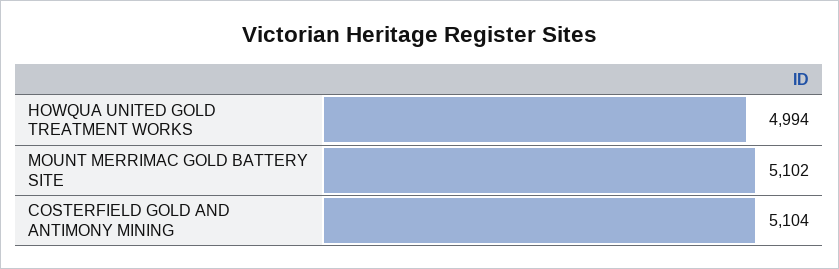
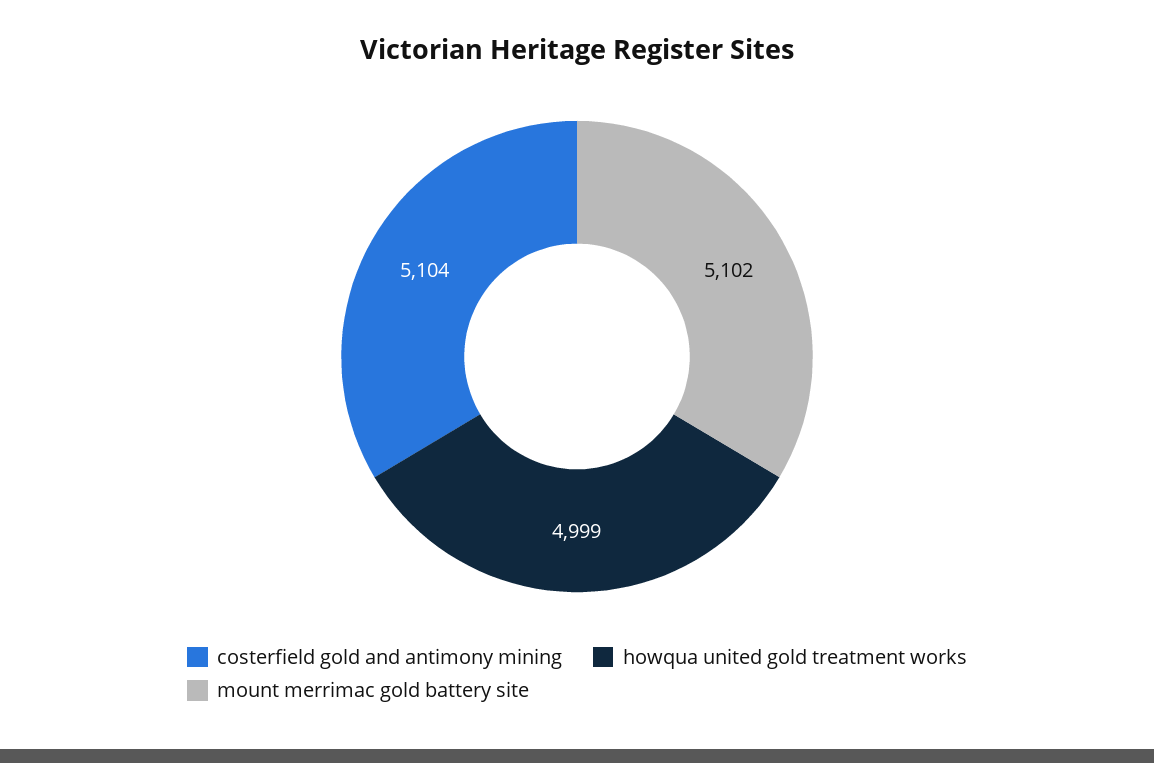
HOWQUA UNITED GOLD TREATMENT WORKS: 4994 -> 4999

